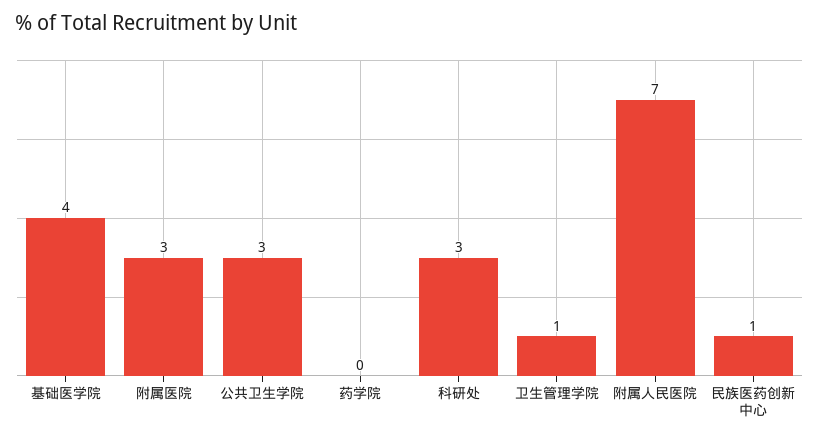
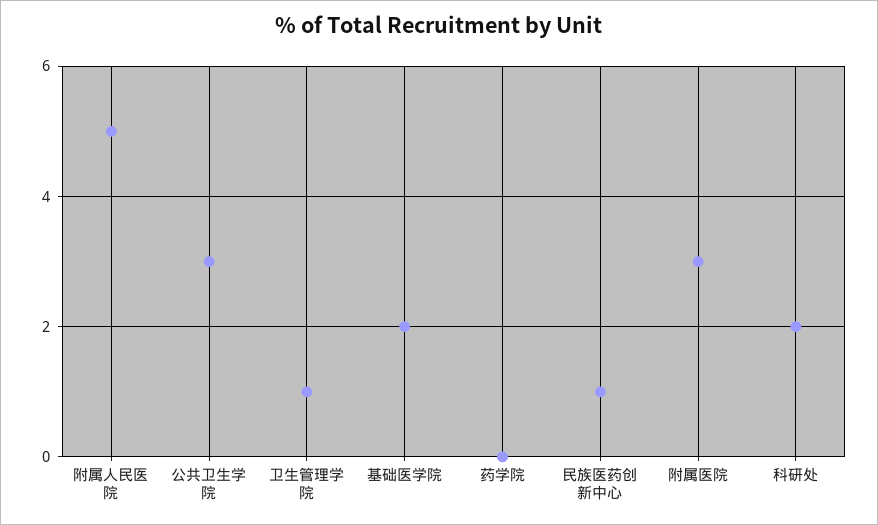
基础医学院: 4 -> 2
科研处: 3 -> 2
附属人民医院: 7 -> 5

